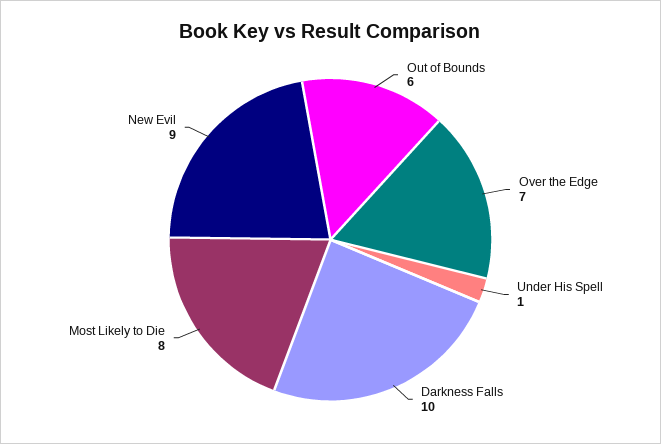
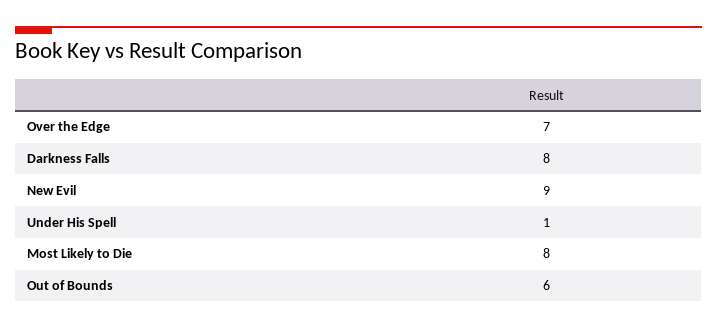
Darkness Falls: 10 -> 8

